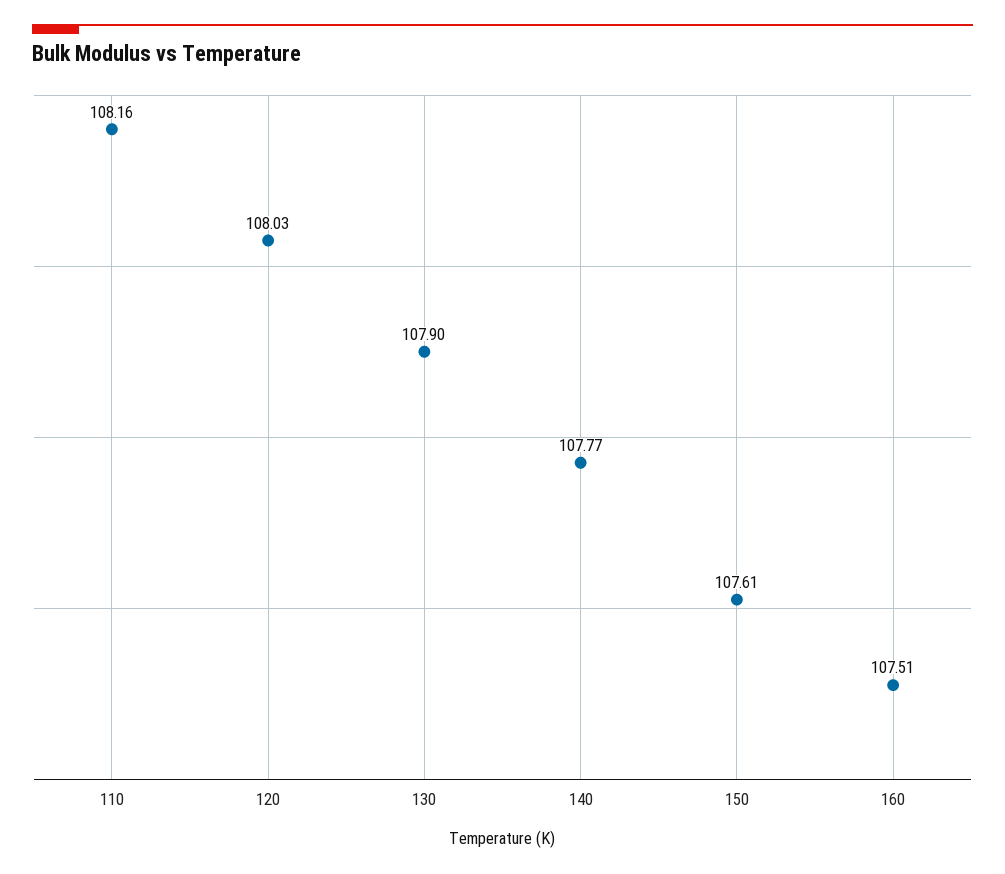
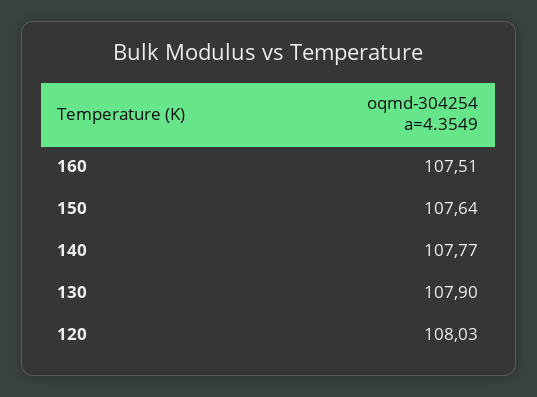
110: 108.16 -> none
150: 107.61 -> 107.64

